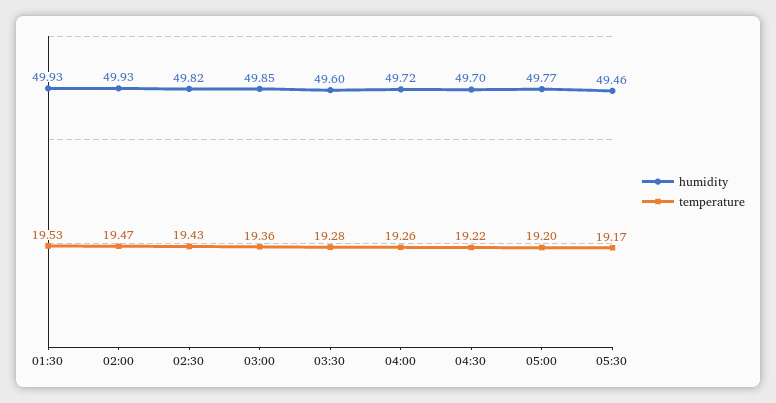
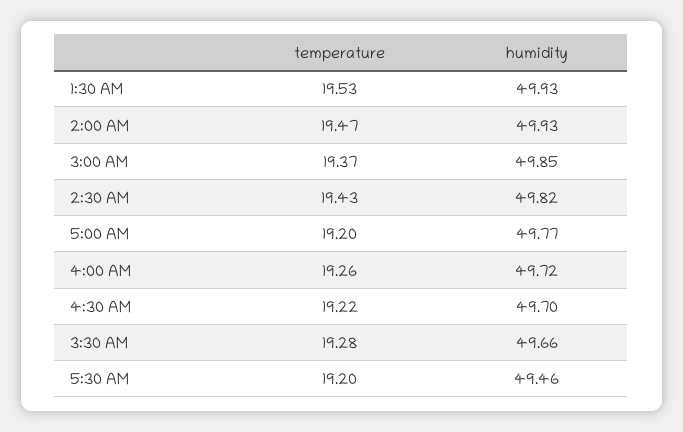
temperature, 03:00: 19.36 -> 19.37
humidity, 03:30: 49.6 -> 49.66
temperature, 05:30: 19.17 -> 19.2

